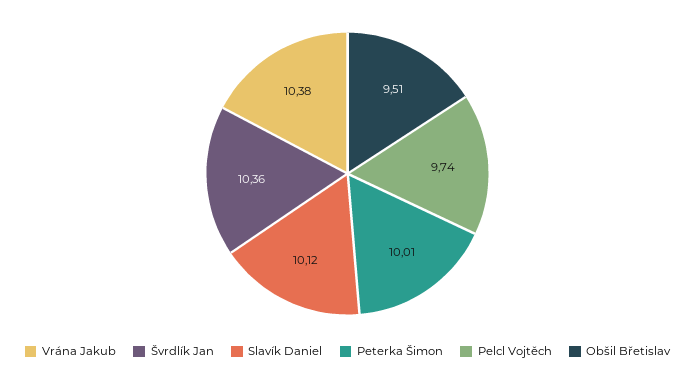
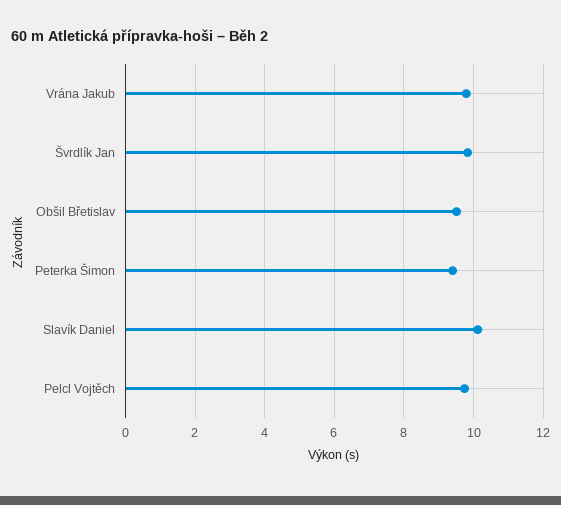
Vrána Jakub: 10.38 -> 9.8
Švrdlík Jan: 10.36 -> 9.8
Peterka Šimon: 10.01 -> 9.4

